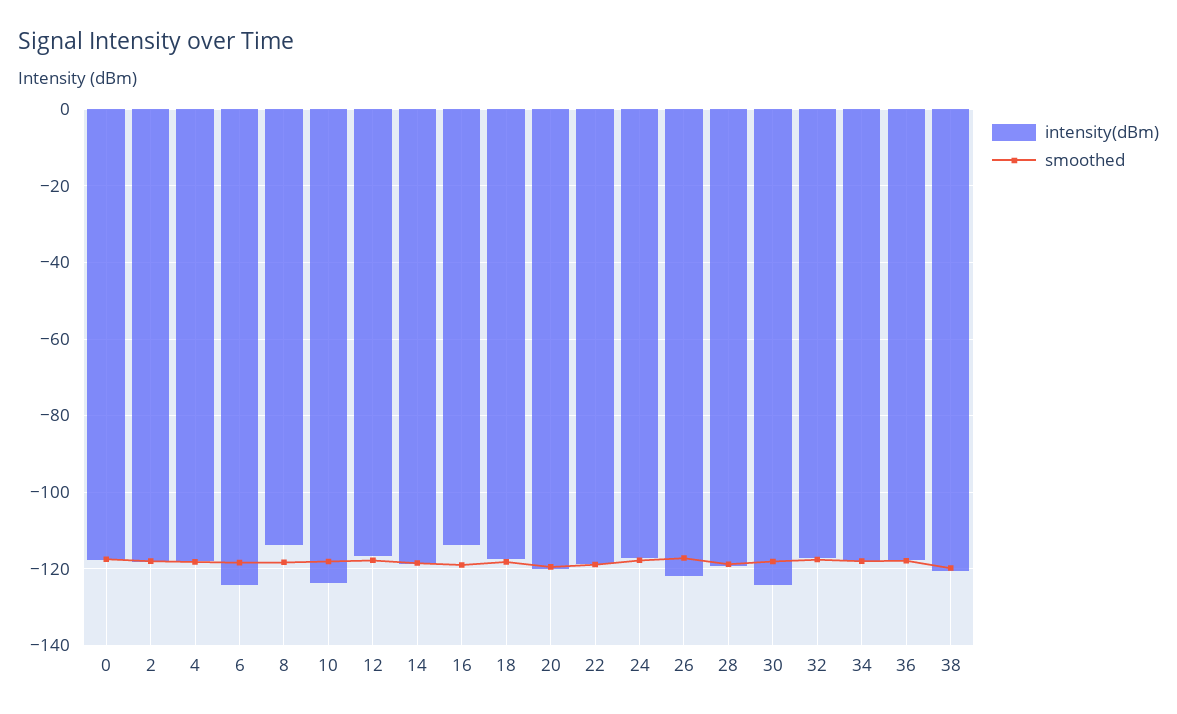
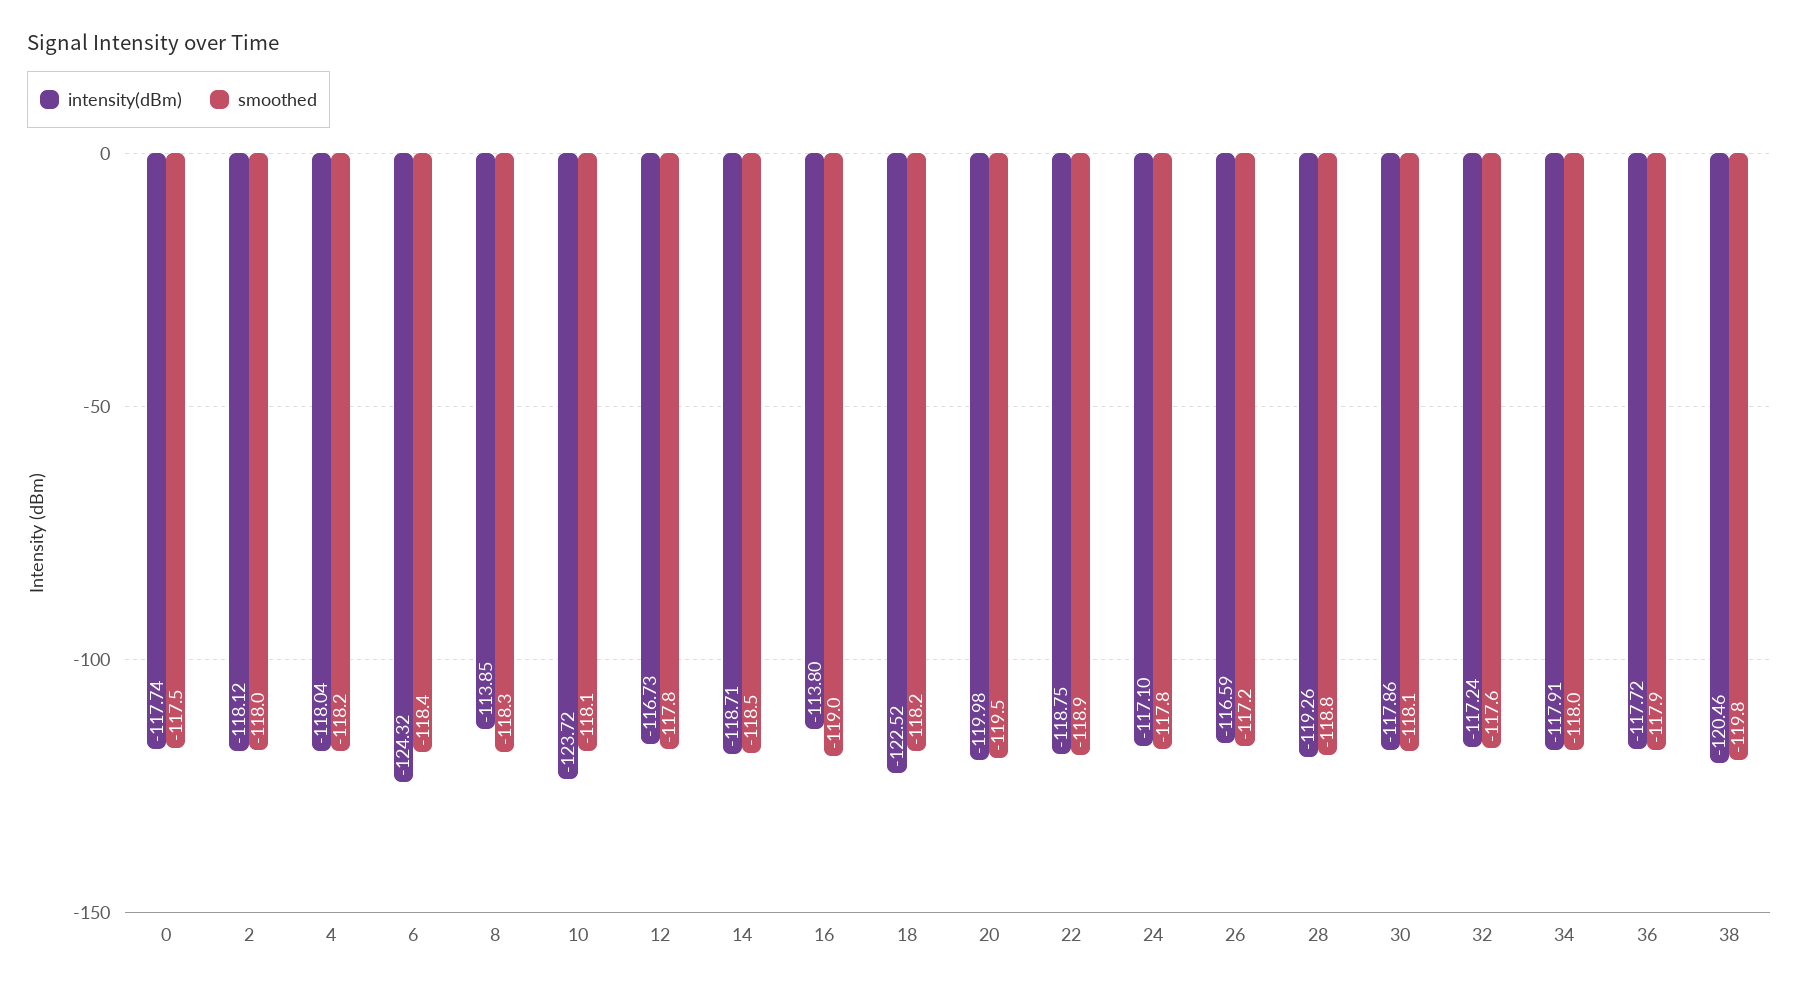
intensity(dBm), 18: -118 -> -122.52
intensity(dBm), 26: -122 -> -116.59
intensity(dBm), 30: -124 -> -117.86

